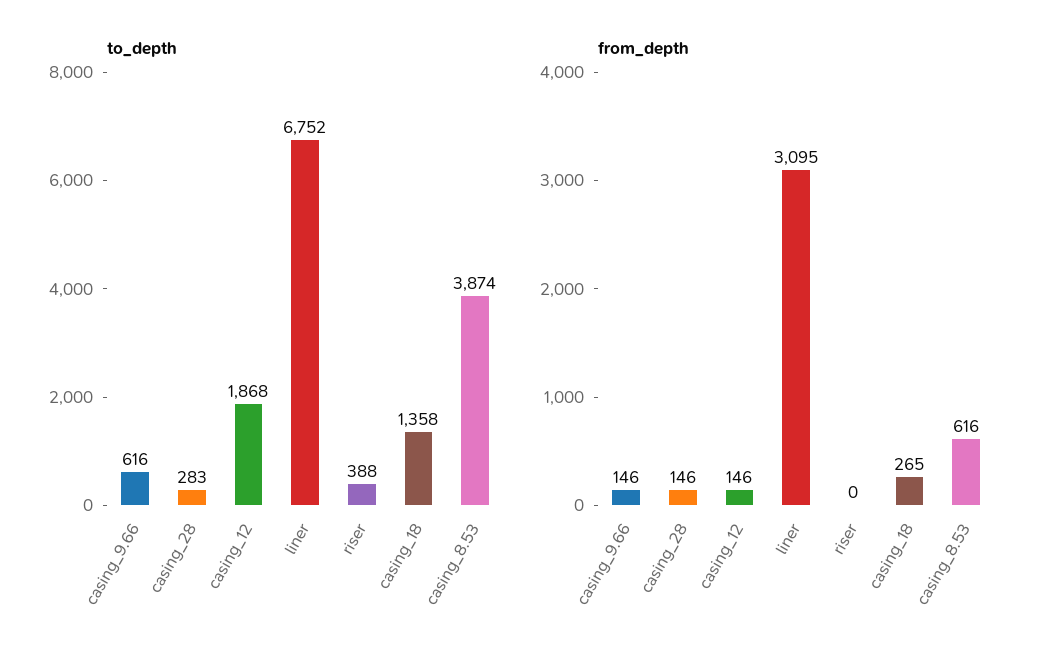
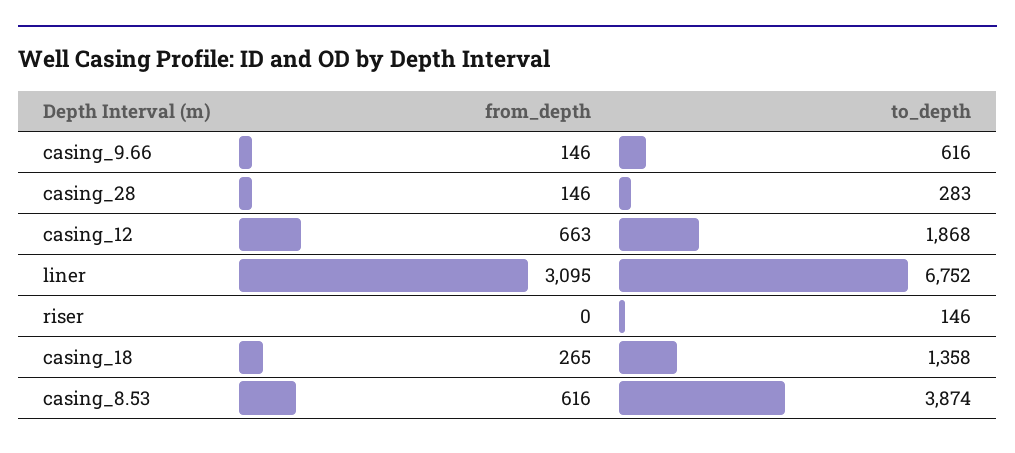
to_depth, riser: 388 -> 146
from_depth, casing_12: 146 -> 663

